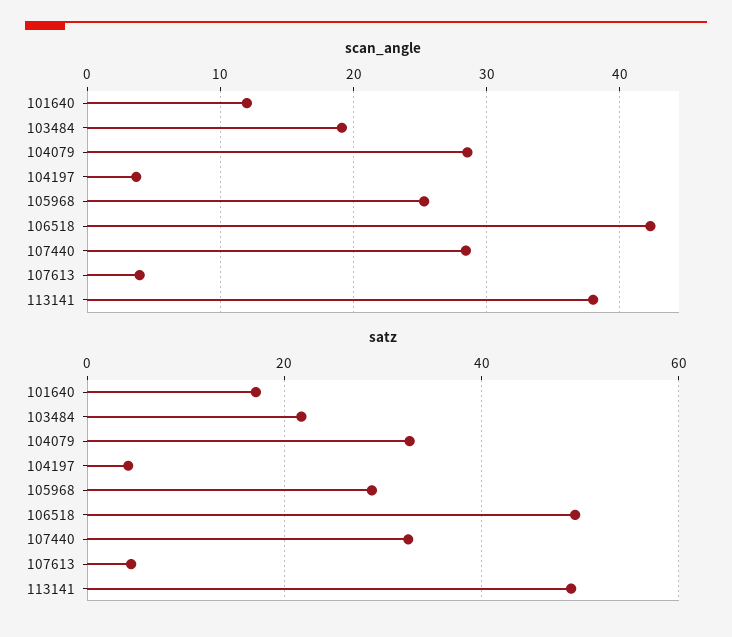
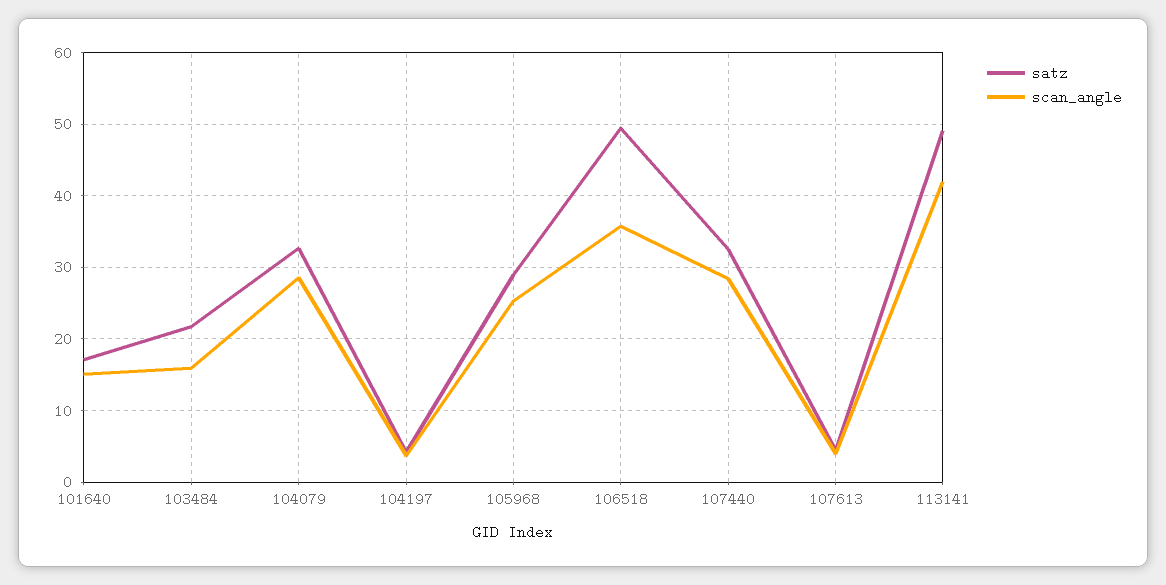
scan_angle, 101640: 12 -> 15
scan_angle, 103484: 19 -> 16
scan_angle, 106518: 42 -> 36
scan_angle, 113141: 38 -> 42

